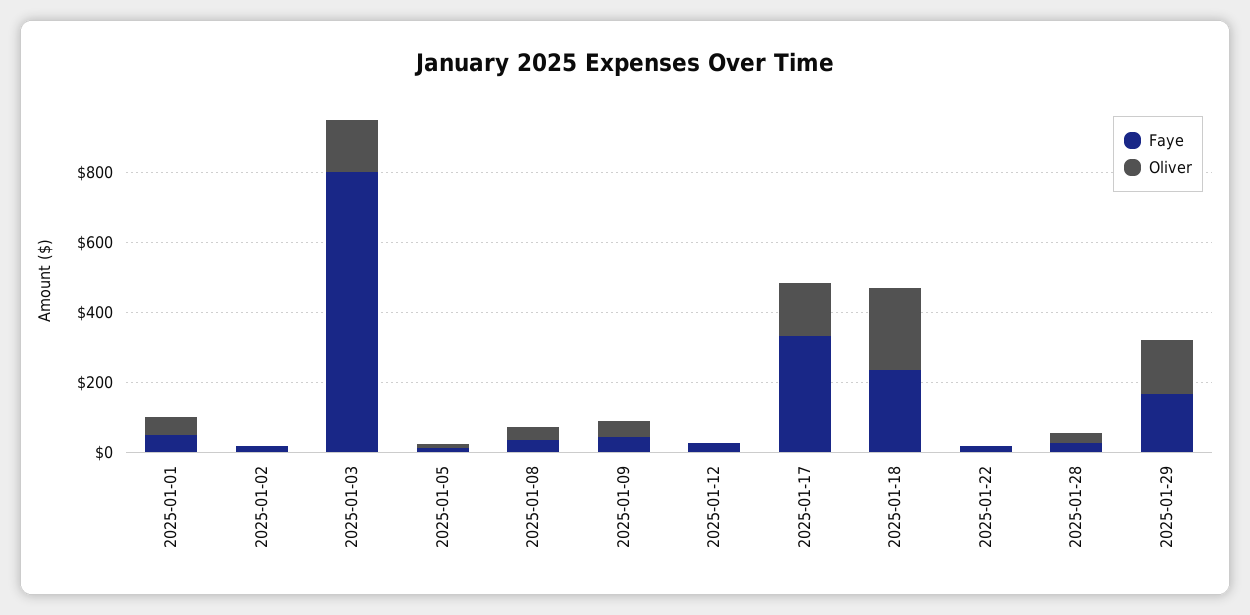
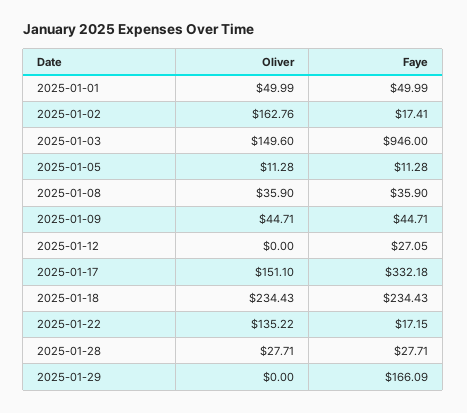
Oliver, 2025-01-02: 0 -> 162.76
Faye, 2025-01-03: 800 -> 946
Oliver, 2025-01-22: 0 -> 135.22
Oliver, 2025-01-29: 150 -> 0

